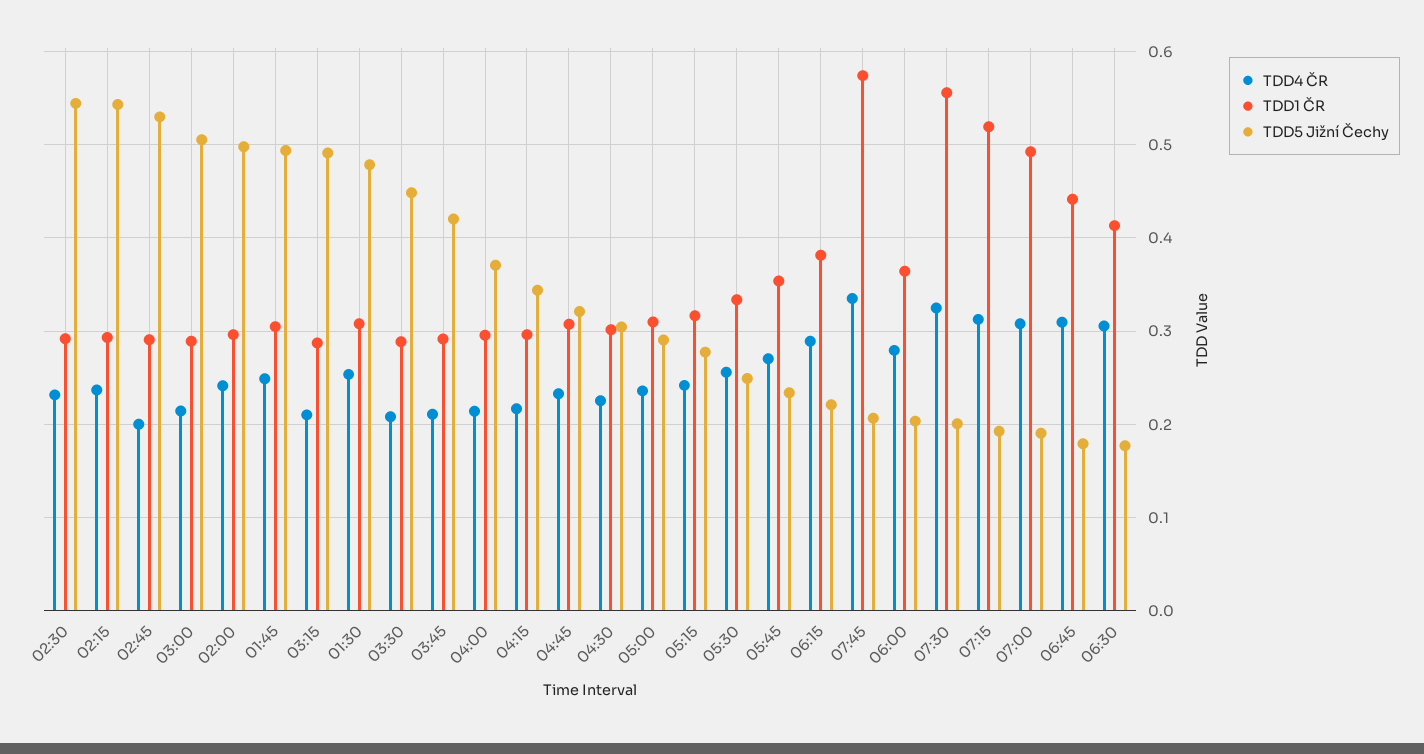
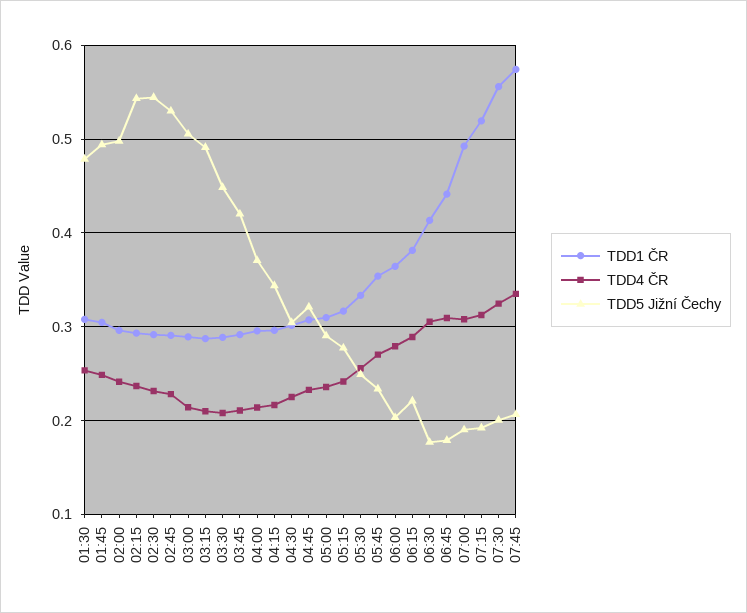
TDD4 ČR, 02:45: 0.2 -> 0.23

